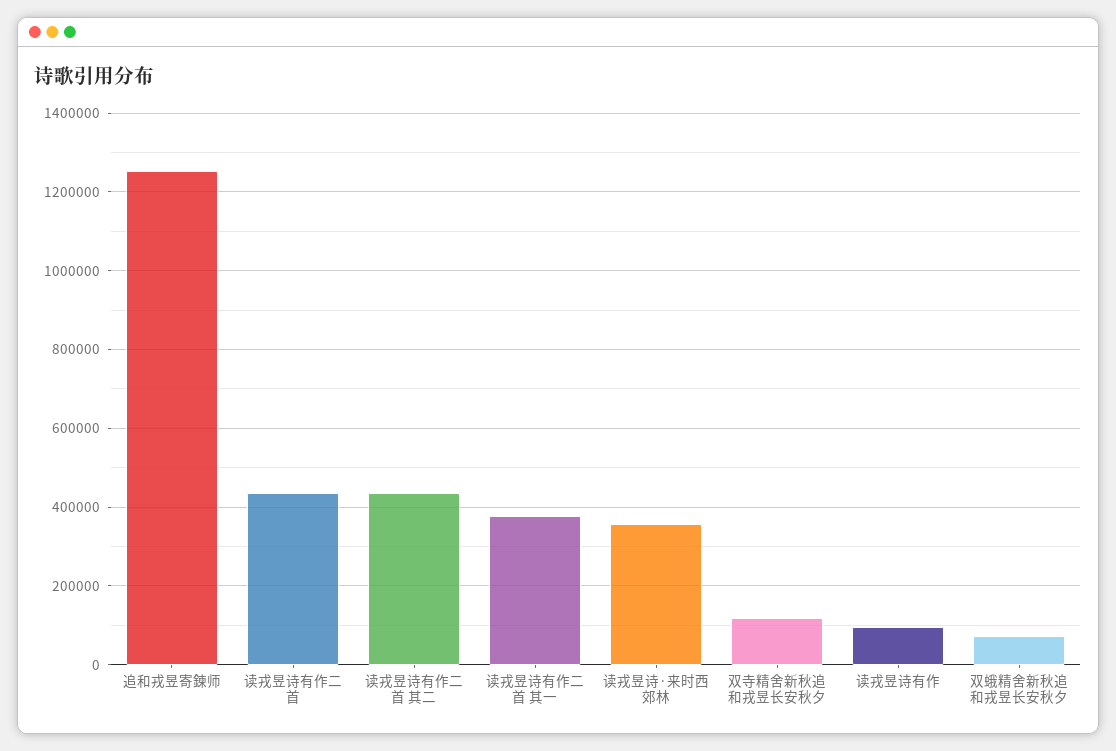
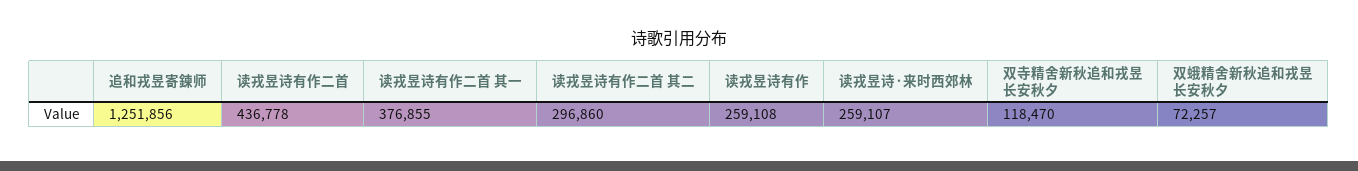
读戎昱诗有作二首 其二: 440000 -> 296860
读戎昱诗·来时西郊林: 360000 -> 259107
读戎昱诗有作: 100000 -> 259108

